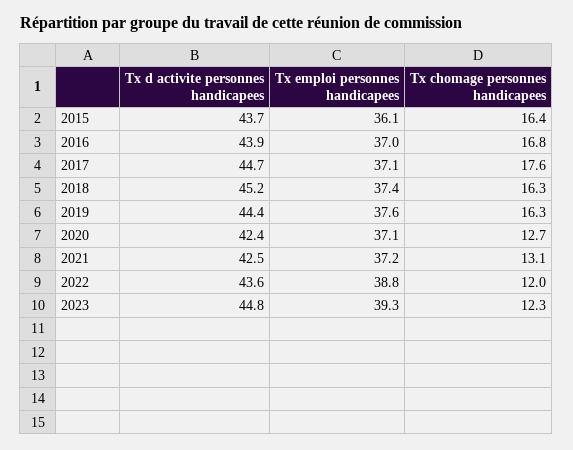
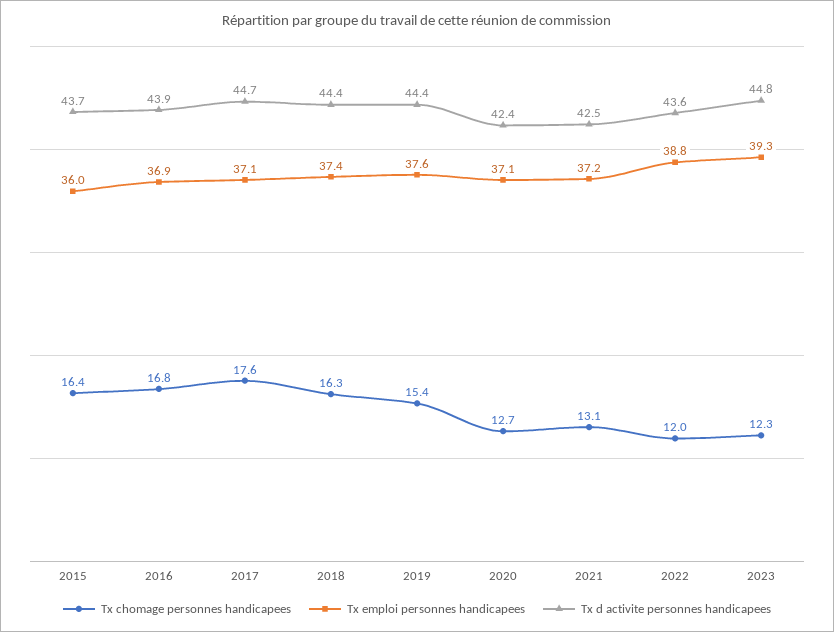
Tx emploi personnes handicapees, 2015: 36.1 -> 36
Tx emploi personnes handicapees, 2016: 37 -> 36.9
Tx d activite personnes handicapees, 2018: 45.2 -> 44.4
Tx chomage personnes handicapees, 2019: 16.3 -> 15.4

